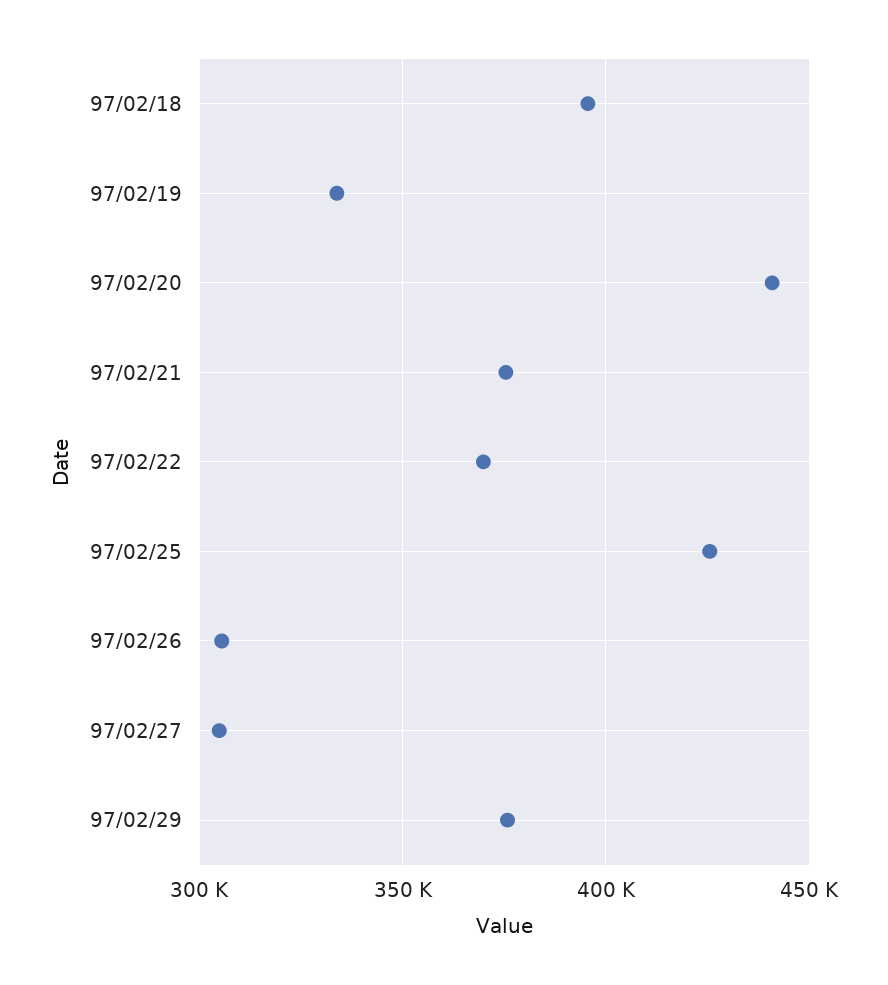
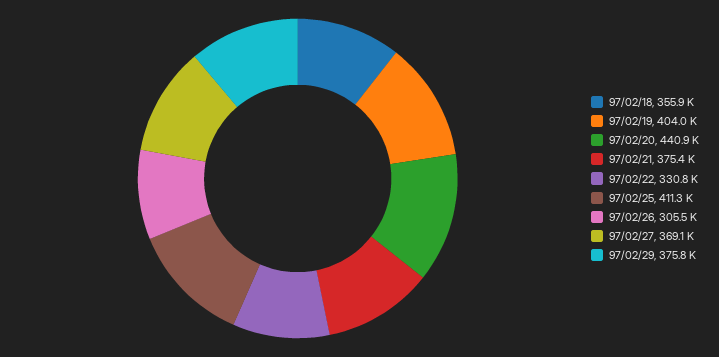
97/02/18: 395000 -> 355900
97/02/19: 335000 -> 404000
97/02/22: 370000 -> 330800
97/02/25: 425000 -> 411300
97/02/27: 305000 -> 369100

